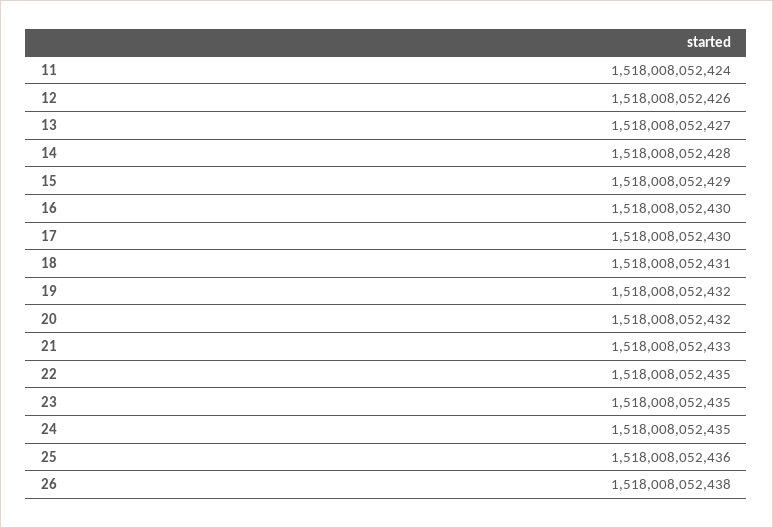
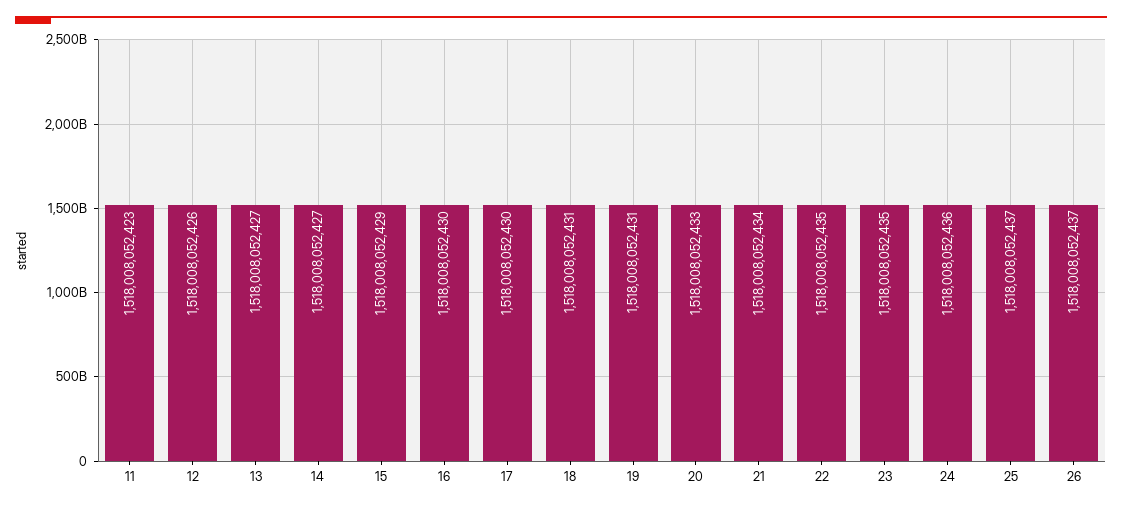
11: 1518008052424 -> 1518008052423
14: 1518008052428 -> 1518008052427
19: 1518008052432 -> 1518008052431
20: 1518008052432 -> 1518008052433
21: 1518008052433 -> 1518008052434
24: 1518008052435 -> 1518008052436
25: 1518008052436 -> 1518008052437
26: 1518008052438 -> 1518008052437

